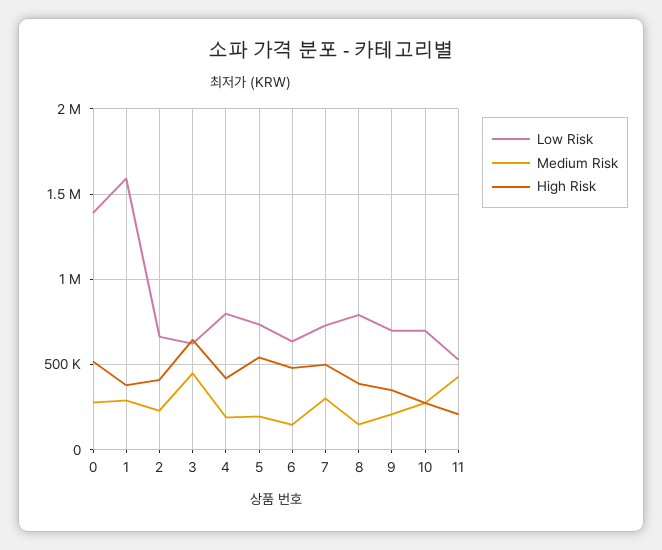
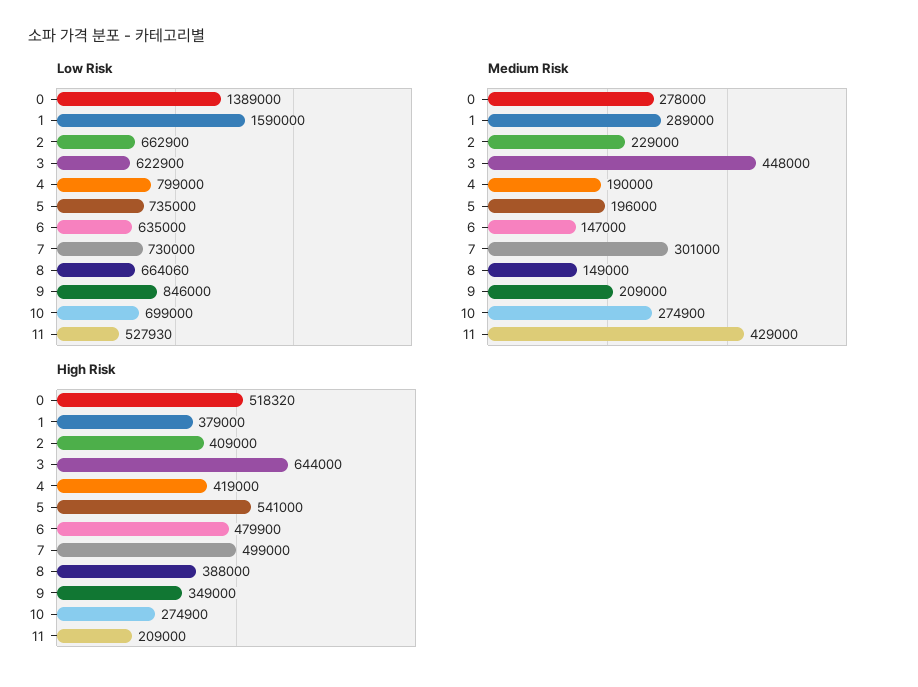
Low Risk, 8: 800000 -> 664060
Low Risk, 9: 700000 -> 846000

